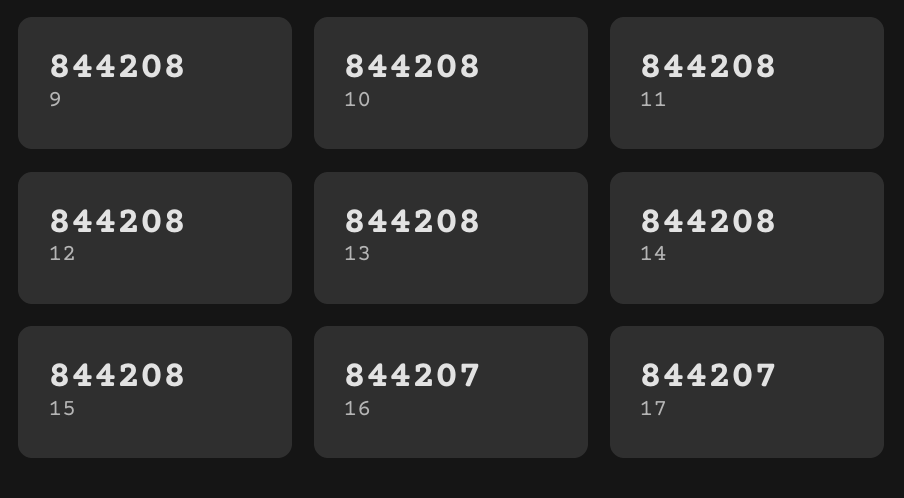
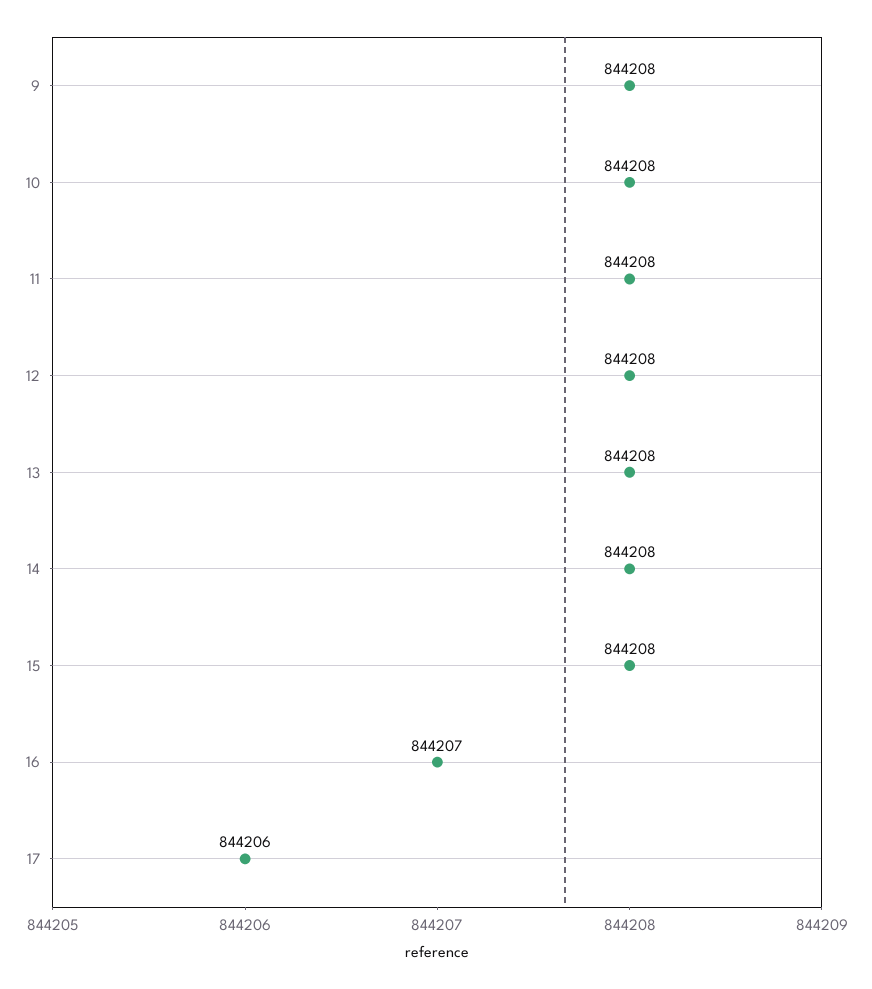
17: 844207 -> 844206

